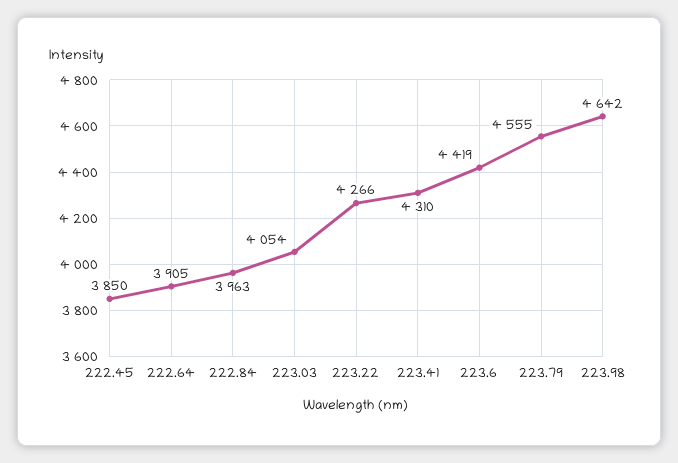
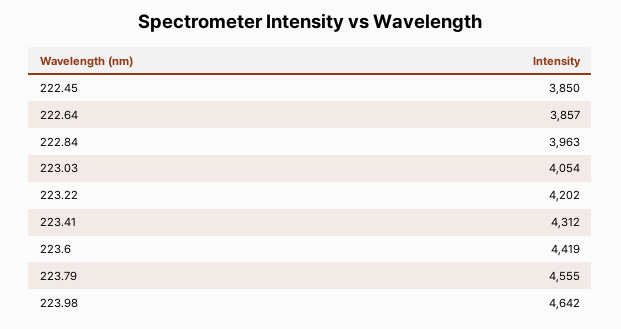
222.64: 3905 -> 3857
223.22: 4266 -> 4202
223.41: 4310 -> 4312

